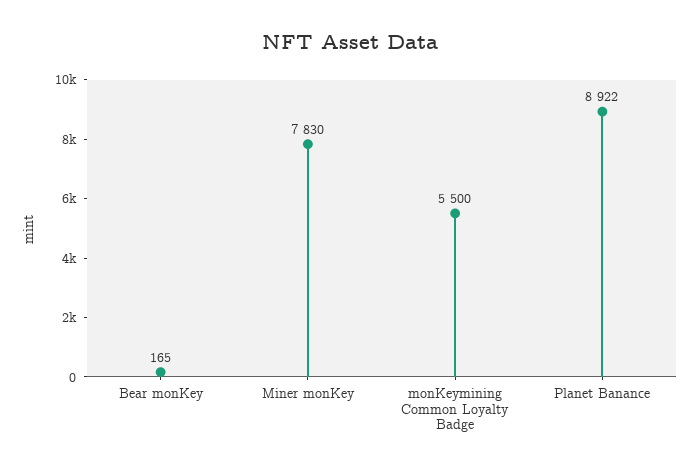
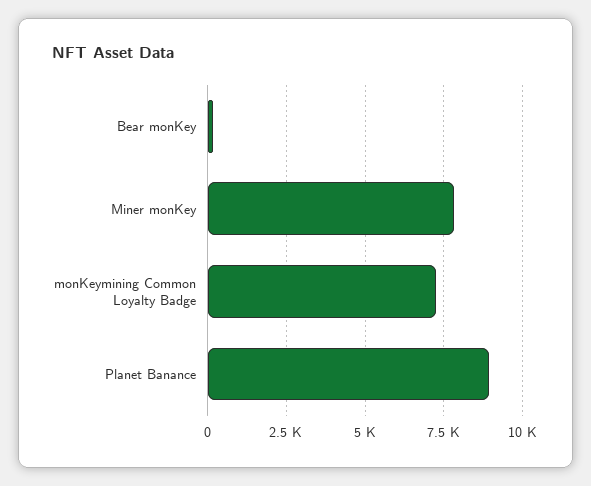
monKeymining Common Loyalty Badge: 5500 -> 7250

